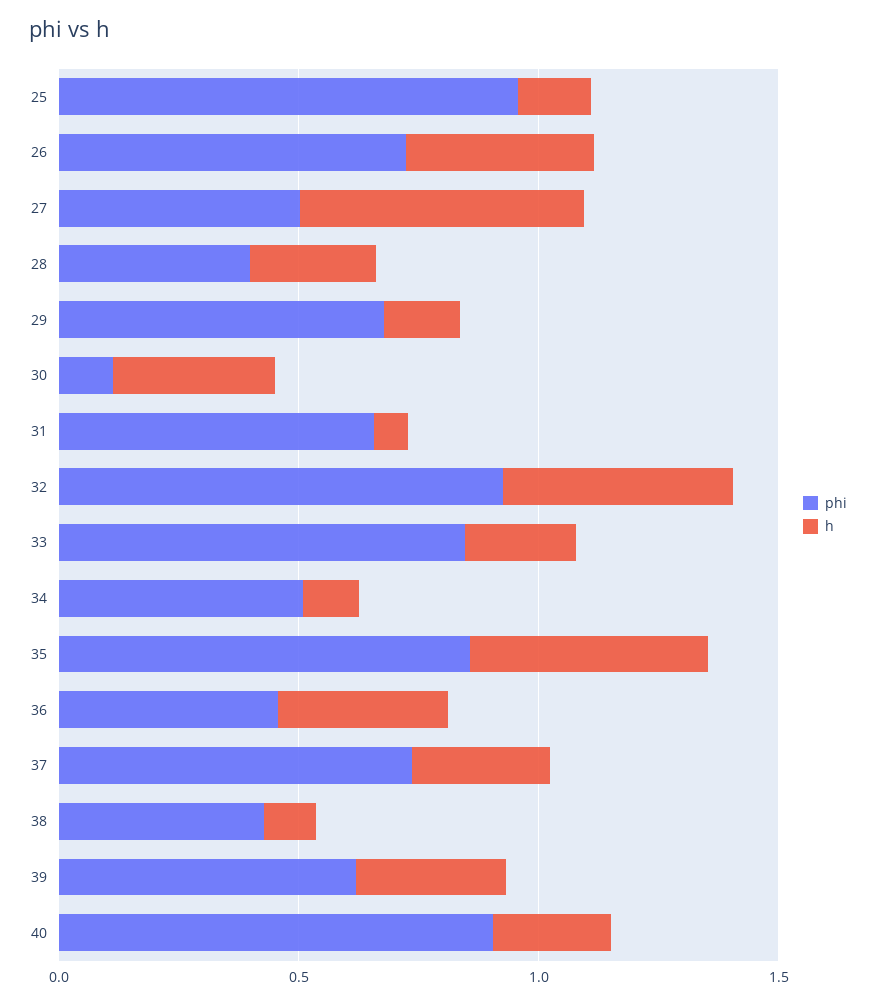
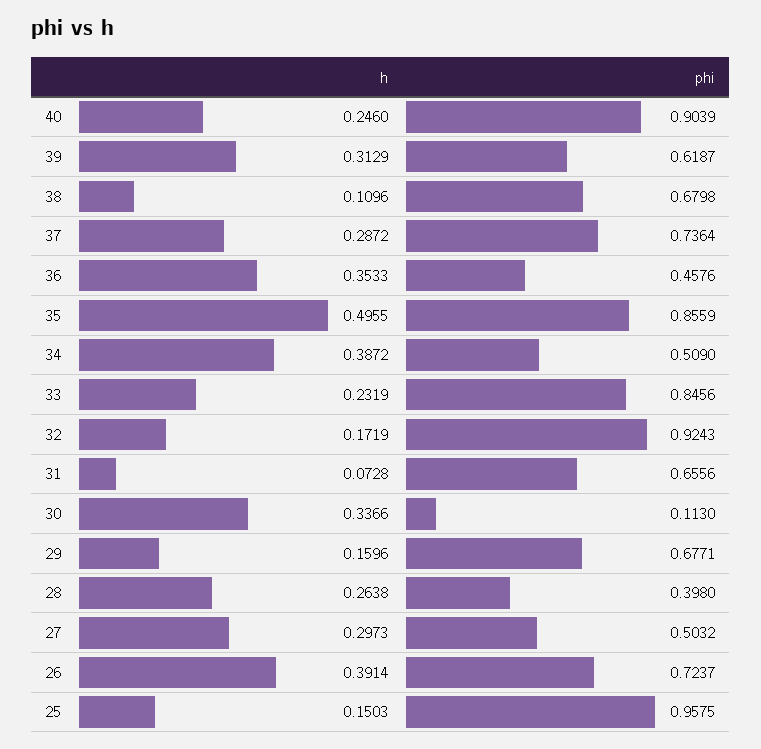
h, 27: 0.6 -> 0.2973
h, 32: 0.5 -> 0.1719
h, 34: 0.1 -> 0.3872
phi, 38: 0.4 -> 0.6798

